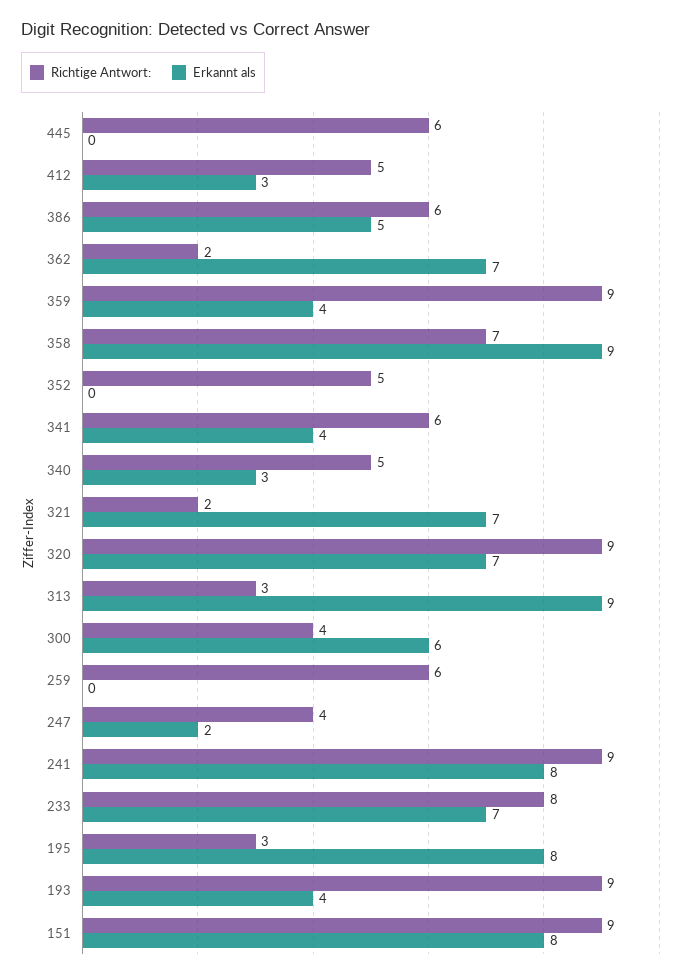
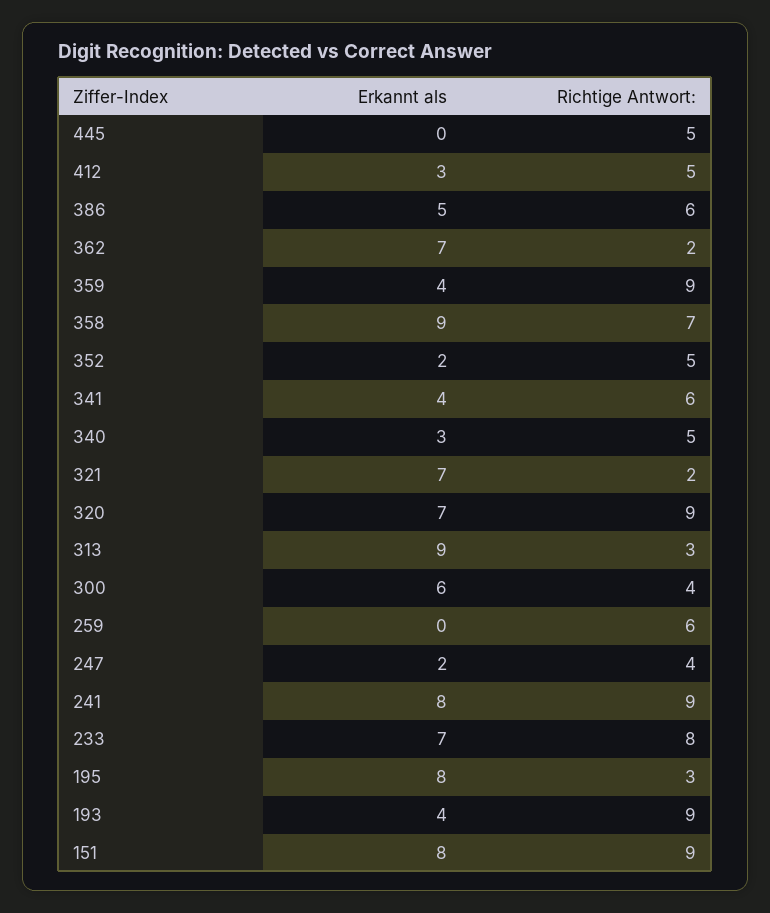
Richtige Antwort:, 445: 6 -> 5
Erkannt als, 352: 0 -> 2

